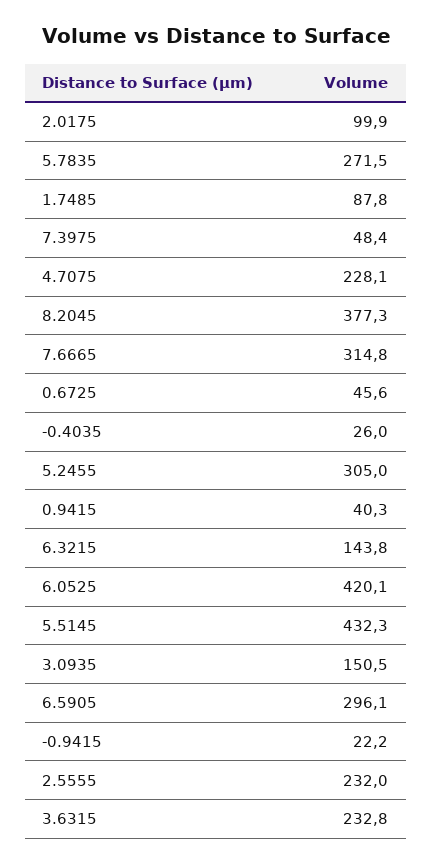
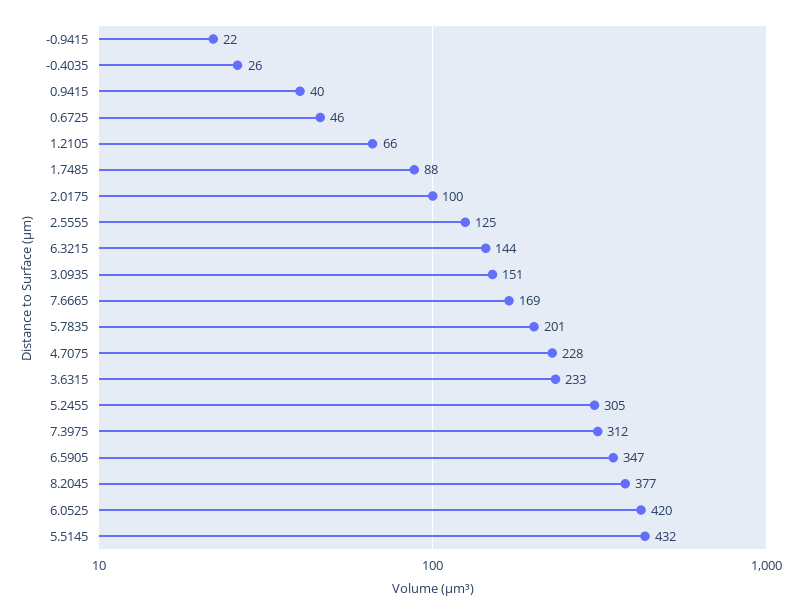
5.7835: 271.5 -> 201
7.3975: 48.4 -> 312
7.6665: 314.8 -> 169
6.5905: 296.1 -> 347
2.5555: 232 -> 125
1.2105: none -> 66

